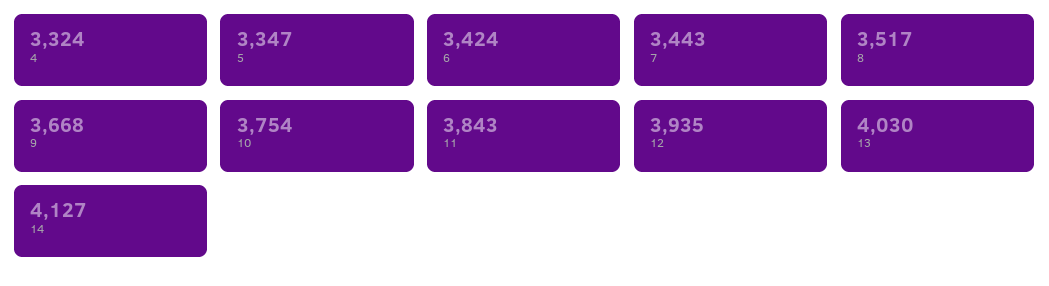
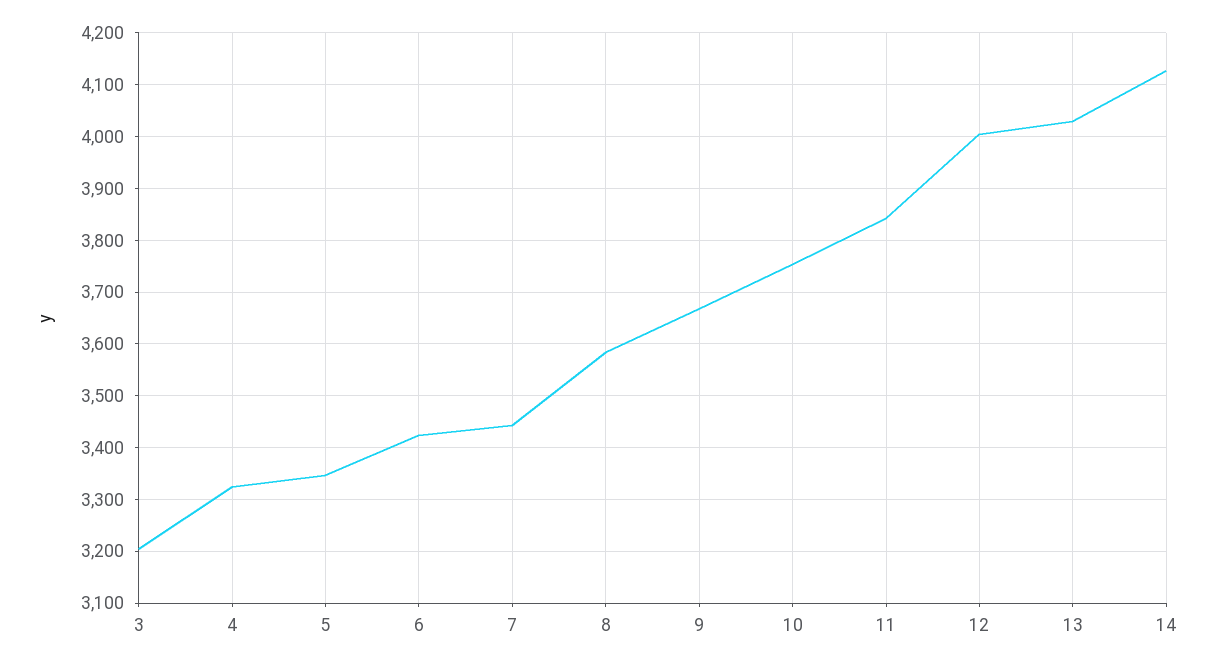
8: 3517 -> 3580
12: 3935 -> 4000
3: none -> 3200

